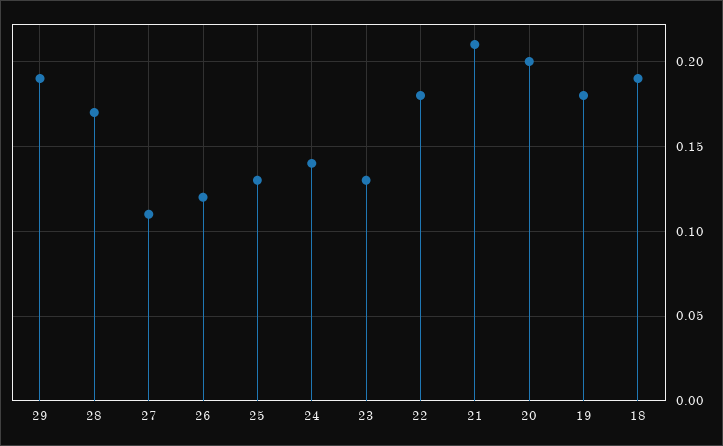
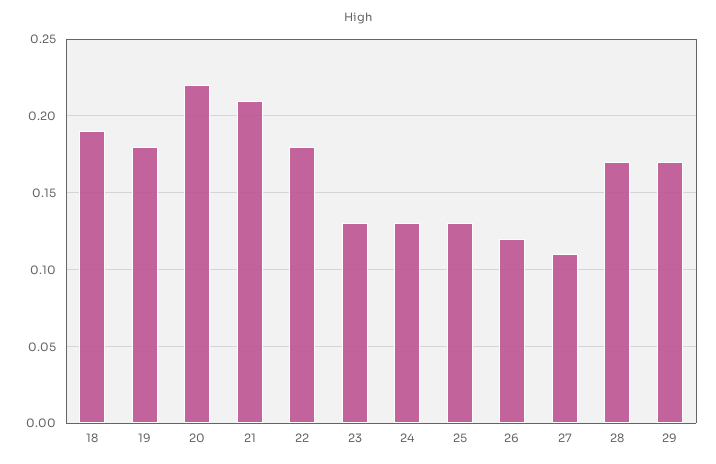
29: 0.19 -> 0.17
24: 0.14 -> 0.13
20: 0.2 -> 0.22

